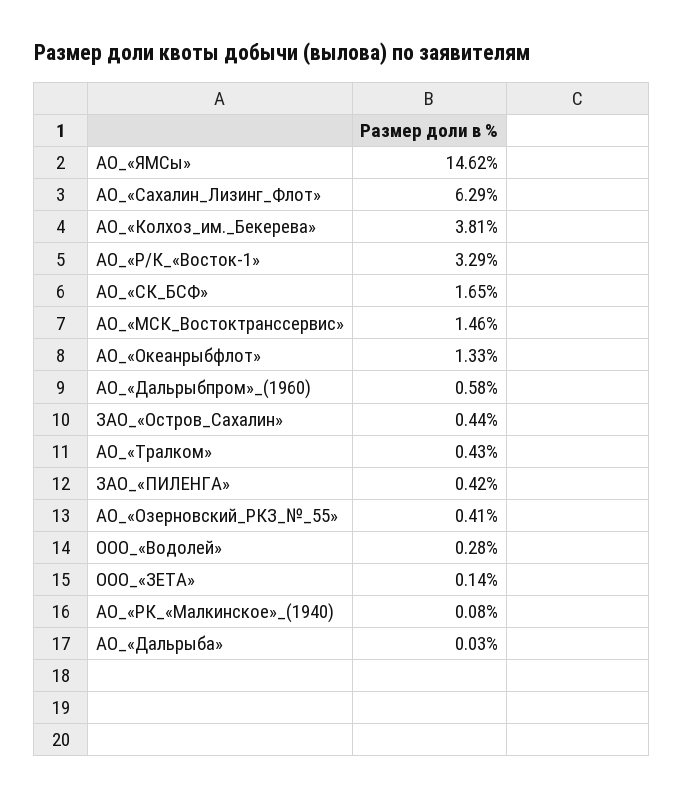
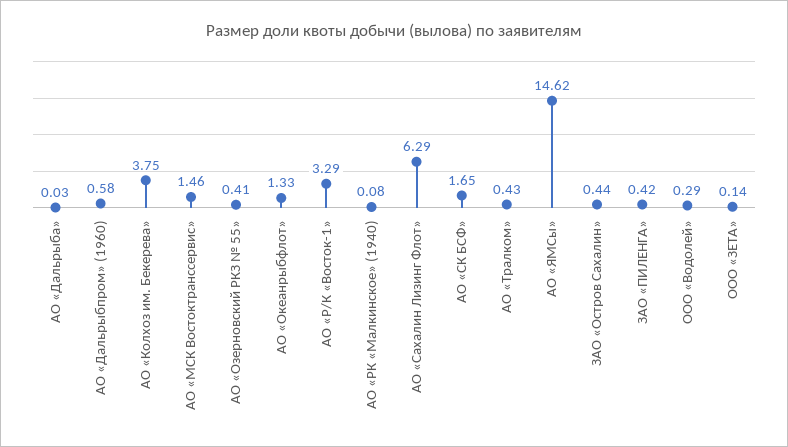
АО_«Колхоз_им._Бекерева»: 3.81 -> 3.75
ООО_«Водолей»: 0.28 -> 0.29

